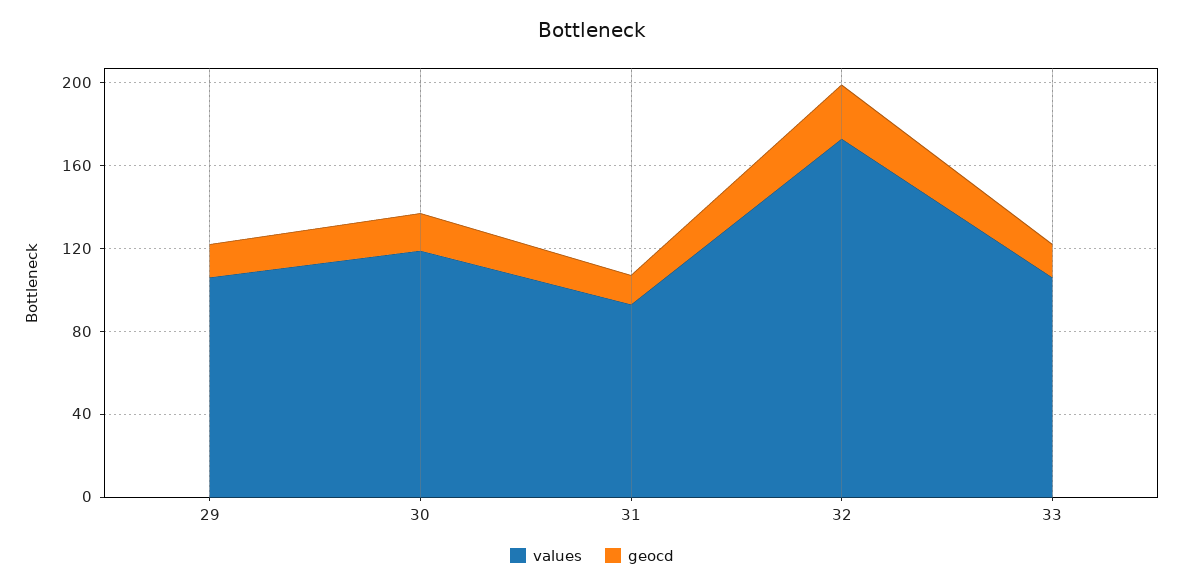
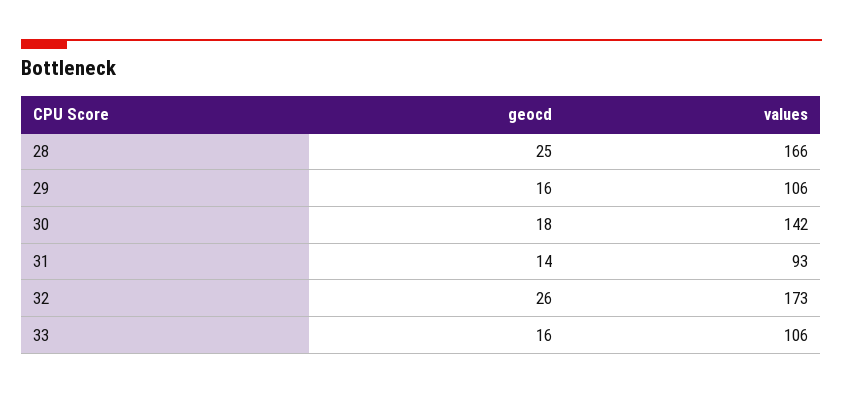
values, 30: 120 -> 142
geocd, 28: none -> 25
values, 28: none -> 166

